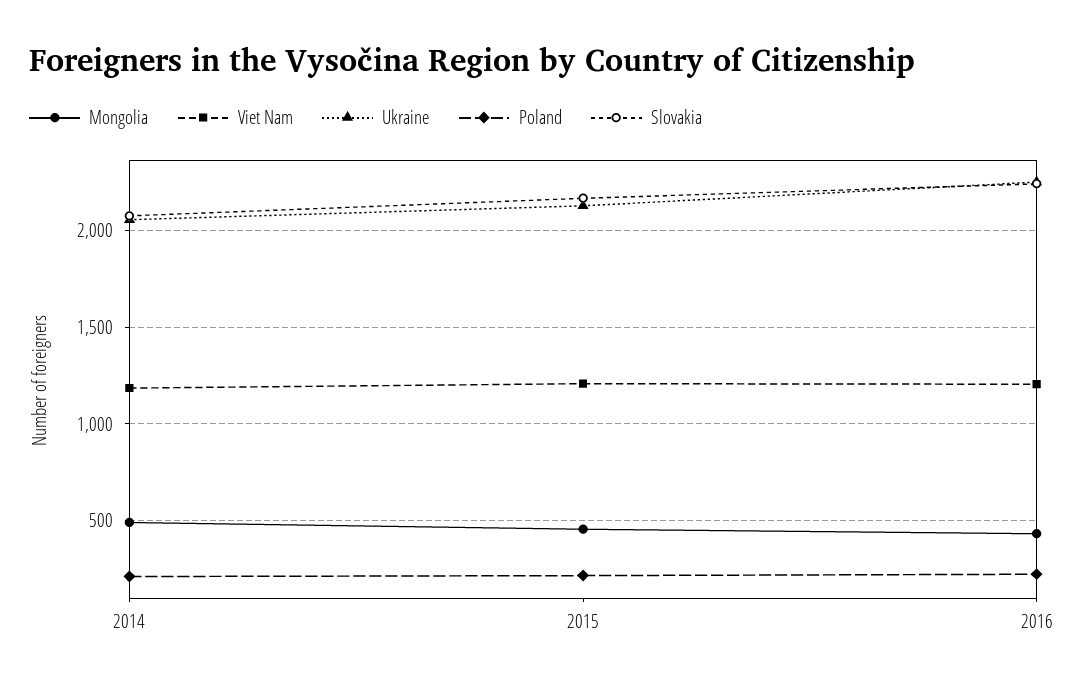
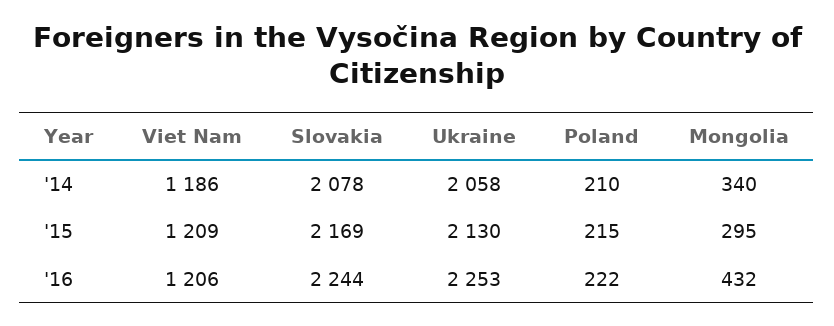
Mongolia, 2014: 500 -> 340
Mongolia, 2015: 450 -> 295

